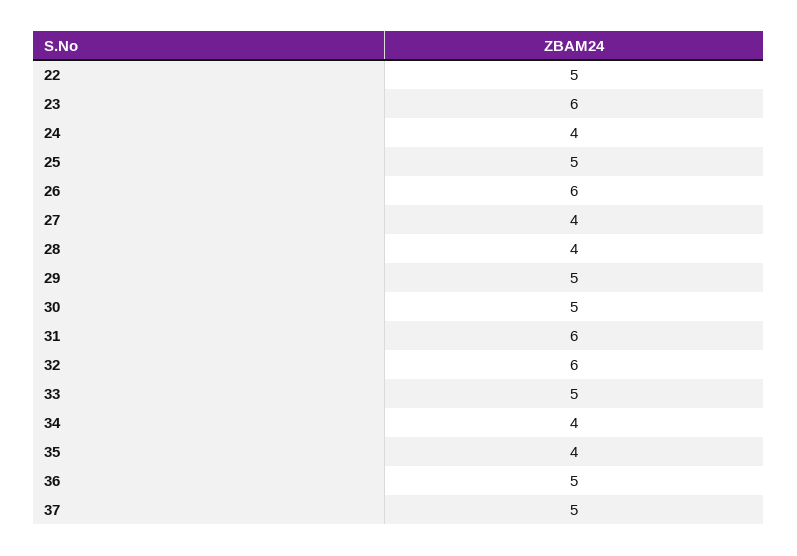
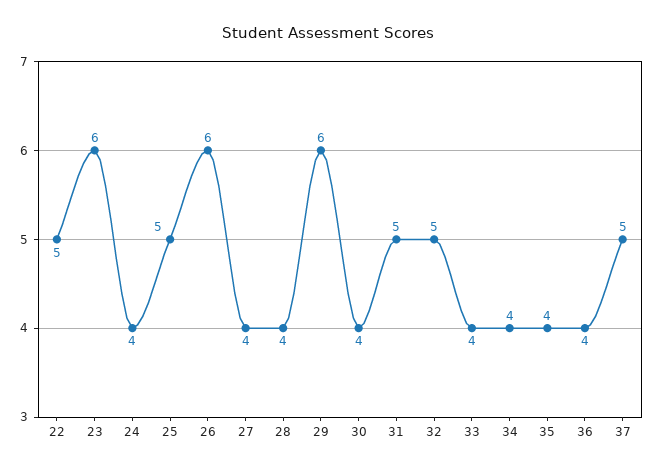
29: 5 -> 6
30: 5 -> 4
31: 6 -> 5
32: 6 -> 5
33: 5 -> 4
36: 5 -> 4

